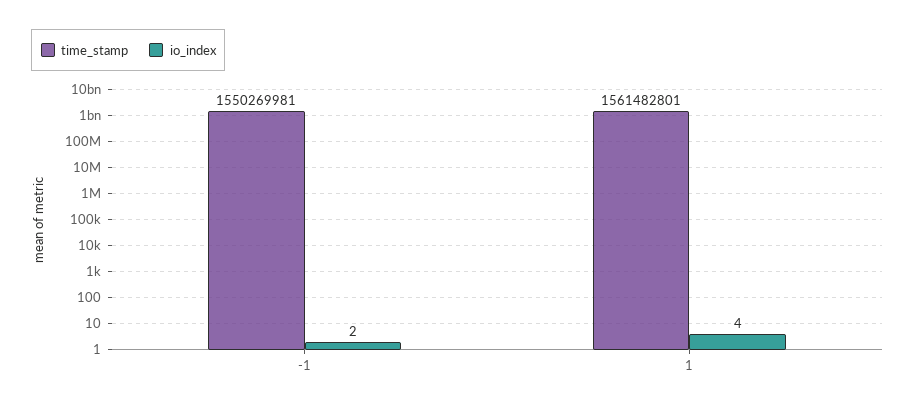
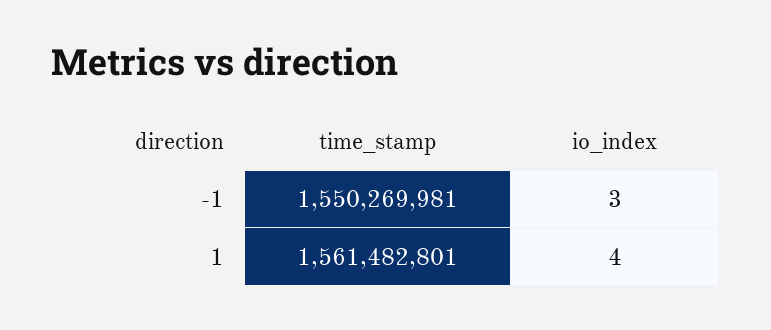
io_index, -1: 2 -> 3

